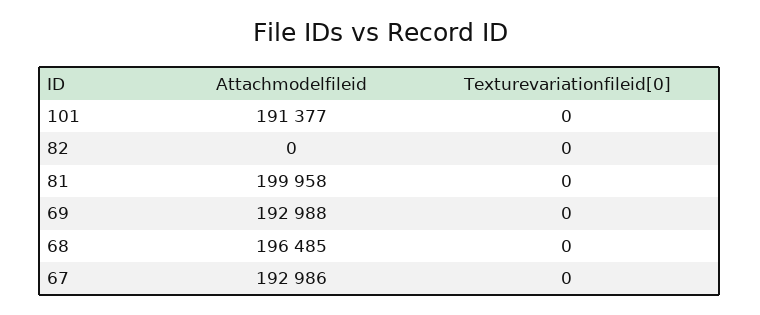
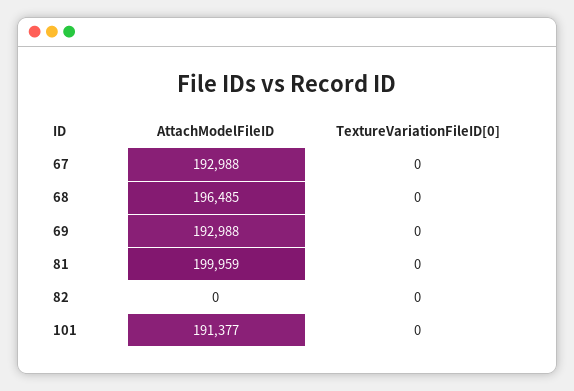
Attachmodelfileid, 81: 199958 -> 199959
Attachmodelfileid, 67: 192986 -> 192988

